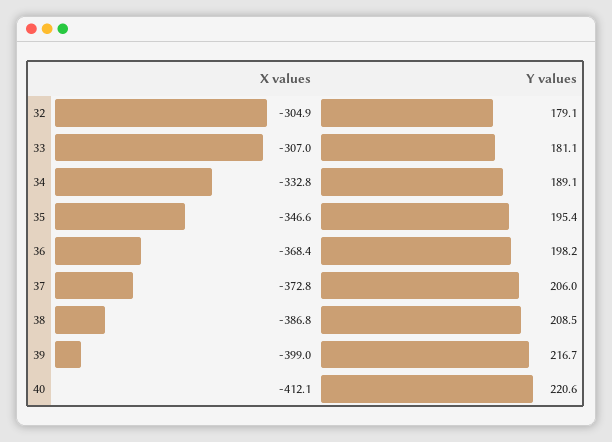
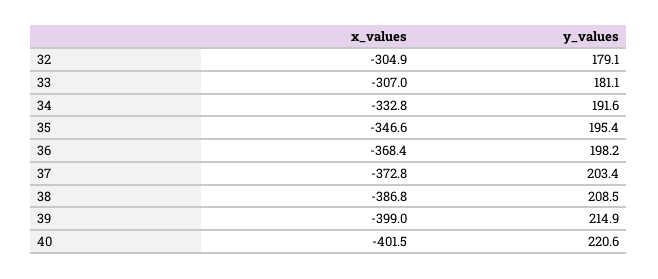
Y values, 34: 189.1 -> 191.6
Y values, 37: 206 -> 203.4
Y values, 39: 216.7 -> 214.9
X values, 40: -412.1 -> -401.5

